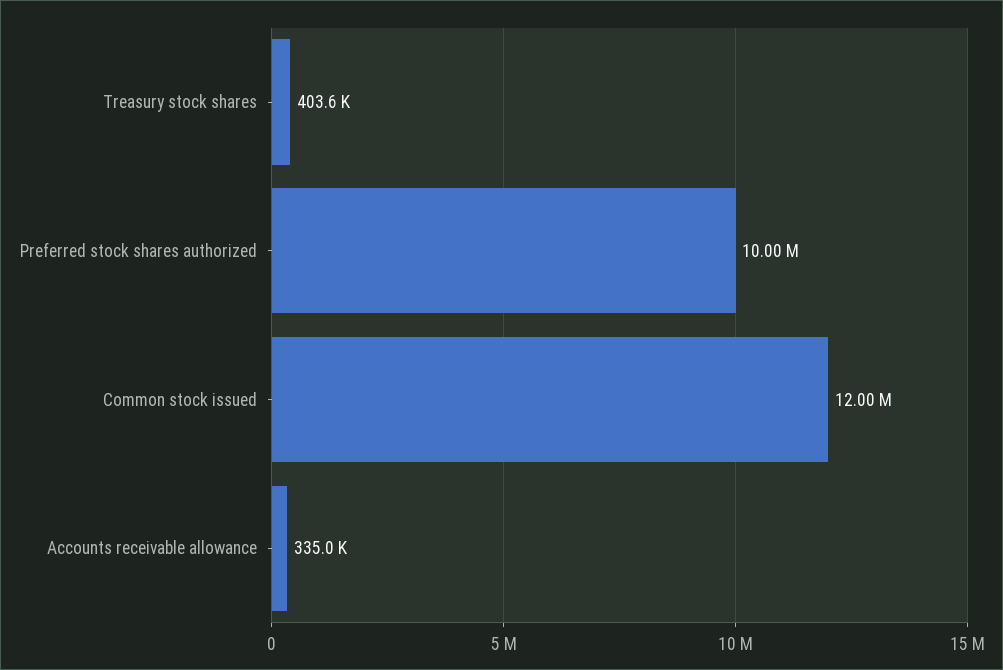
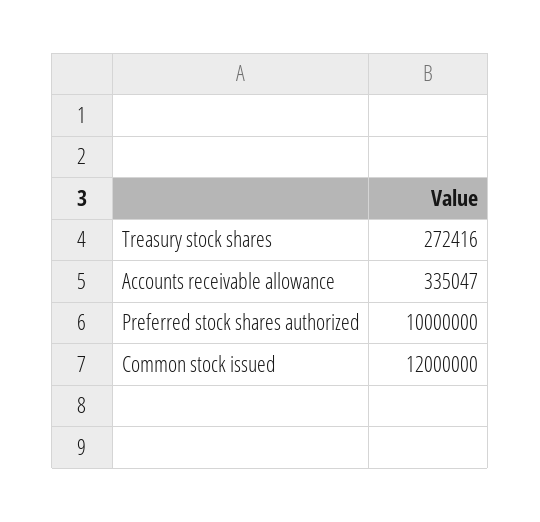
Treasury stock shares: 403600 -> 272416

